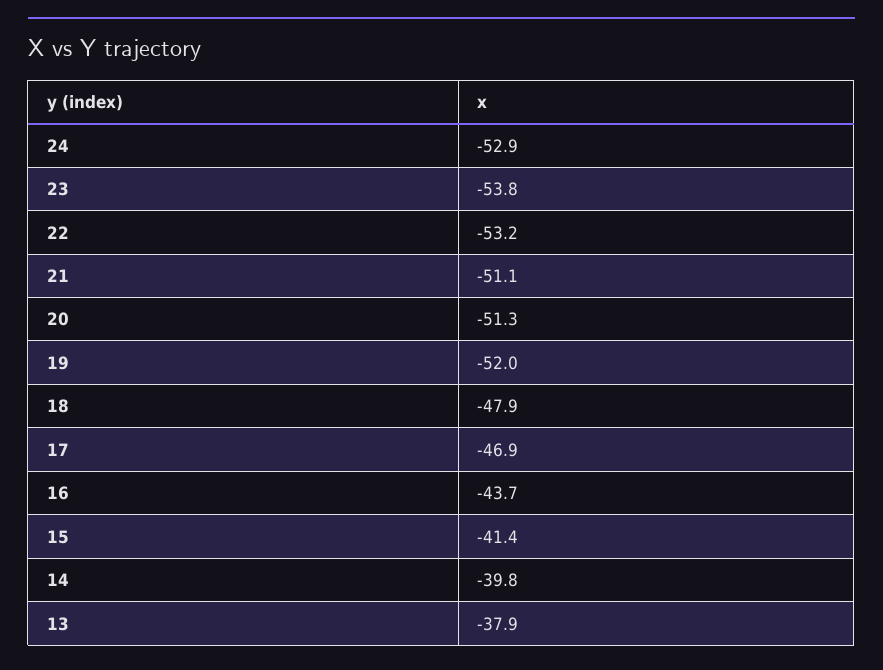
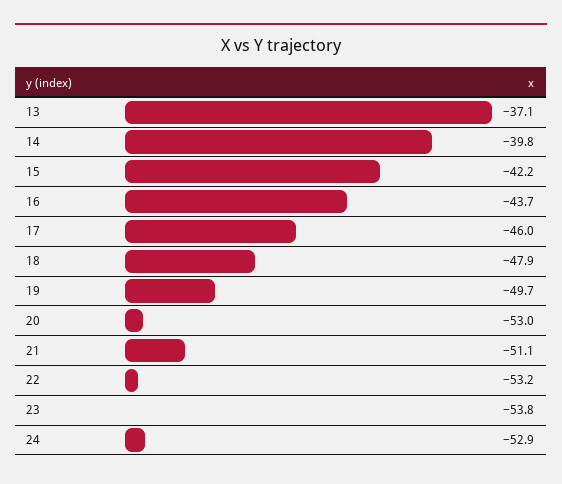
20: -51.3 -> -53
19: -52 -> -49.7
17: -46.9 -> -46
15: -41.4 -> -42.2
13: -37.9 -> -37.1

